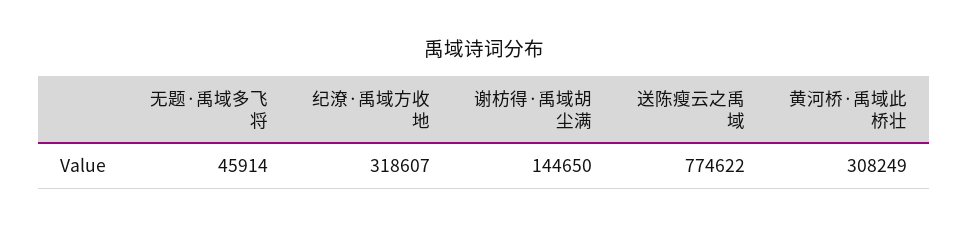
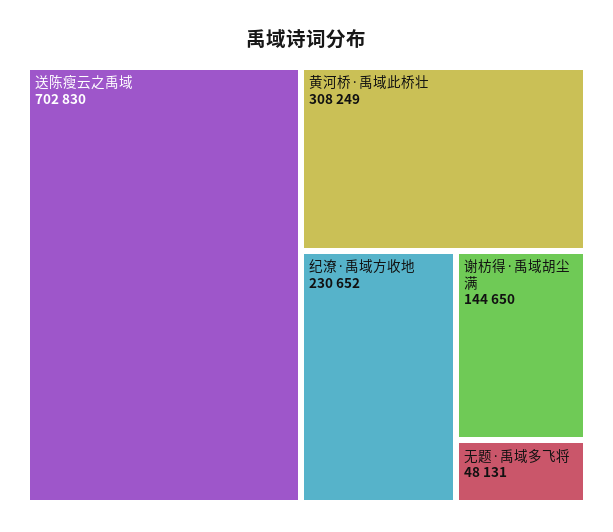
无题·禹域多飞将: 45914 -> 48131
纪潦·禹域方收地: 318607 -> 230652
送陈瘦云之禹域: 774622 -> 702830

